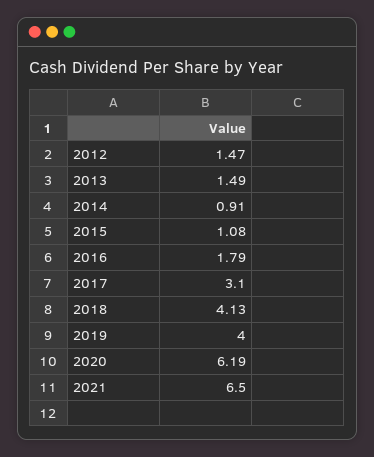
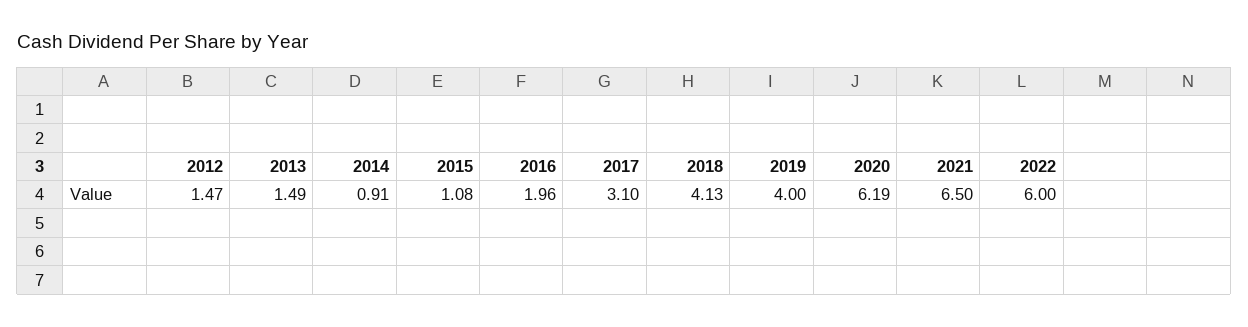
2016: 1.79 -> 1.96
2022: none -> 6

